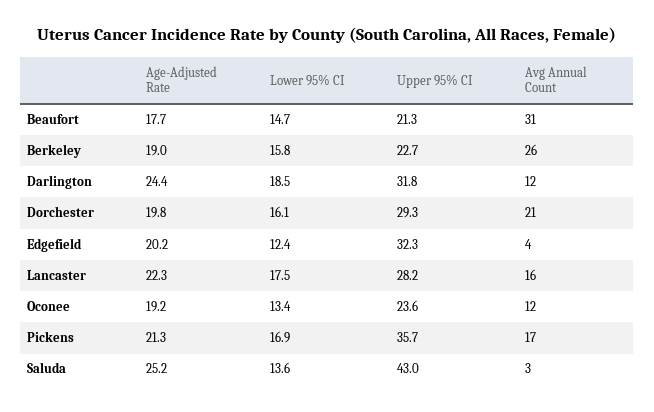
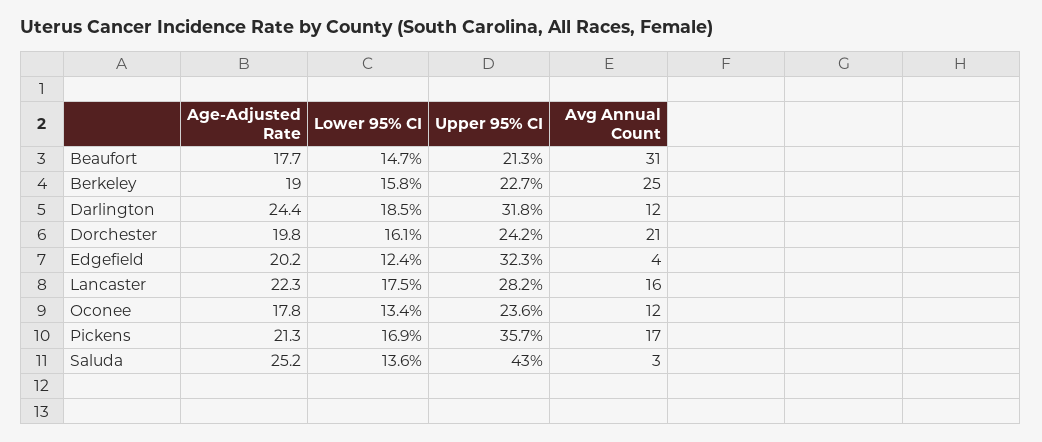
Avg Annual Count, Berkeley: 26 -> 25
Upper 95% CI, Dorchester: 29.3 -> 24.2
Age-Adjusted Rate, Oconee: 19.2 -> 17.8

